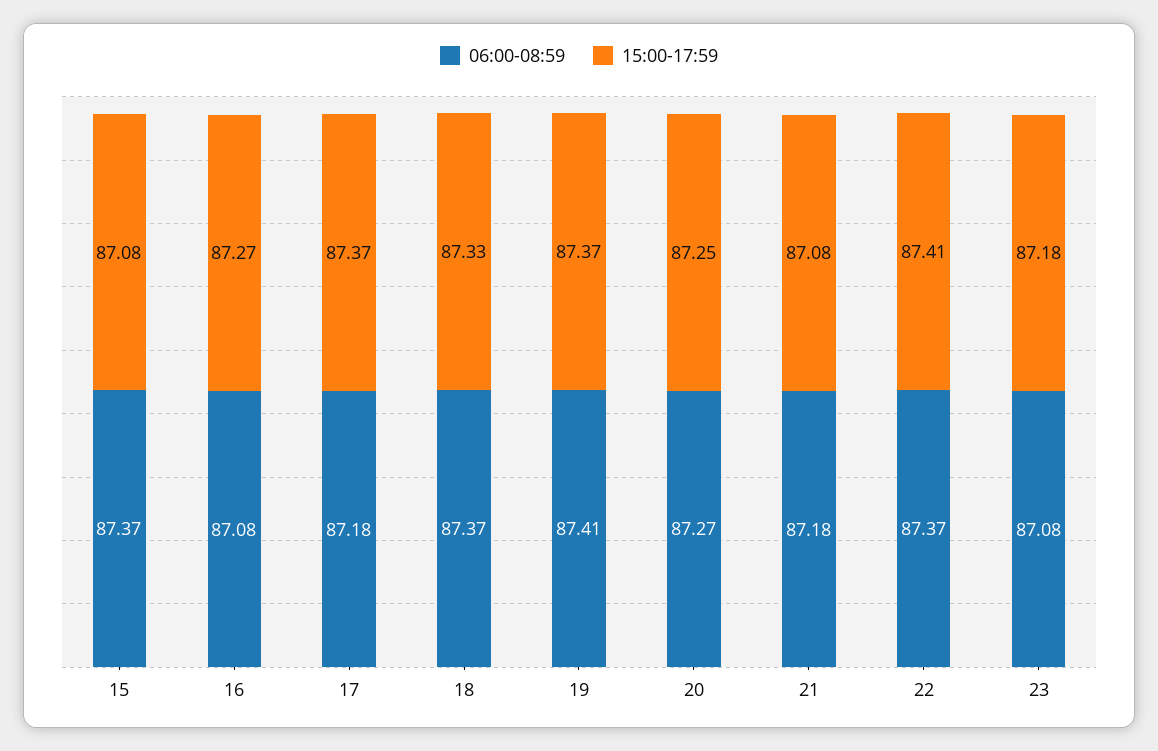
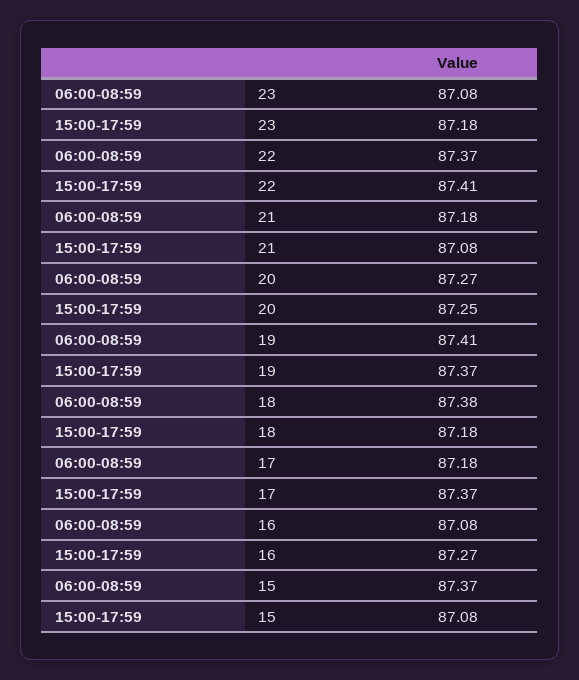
06:00-08:59, 18: 87.37 -> 87.38
15:00-17:59, 18: 87.33 -> 87.18

